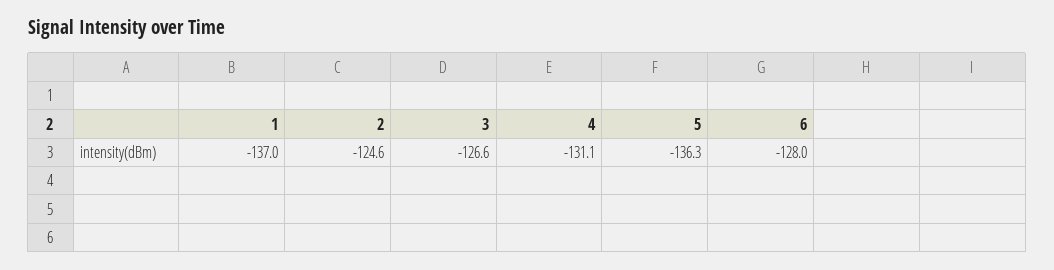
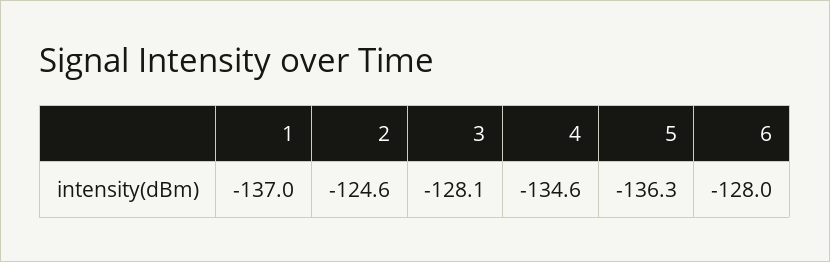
3: -126.6 -> -128.1
4: -131.1 -> -134.6

